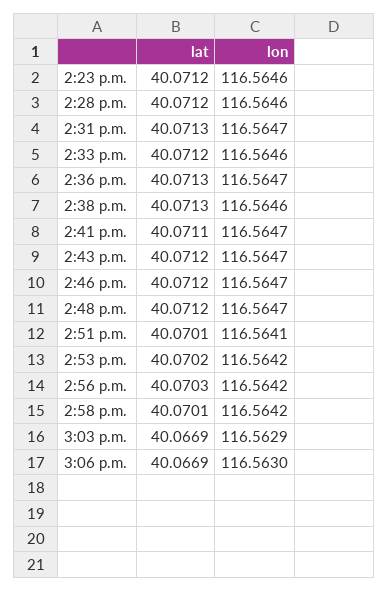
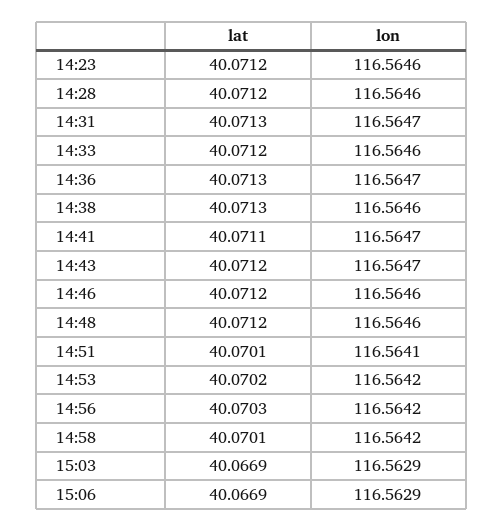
lon, 2:46 p.m.: 116.5647 -> 116.5646
lon, 2:48 p.m.: 116.5647 -> 116.5646
lon, 3:06 p.m.: 116.563 -> 116.5629

